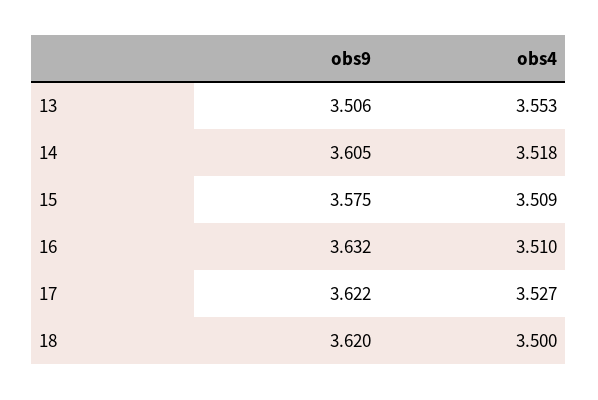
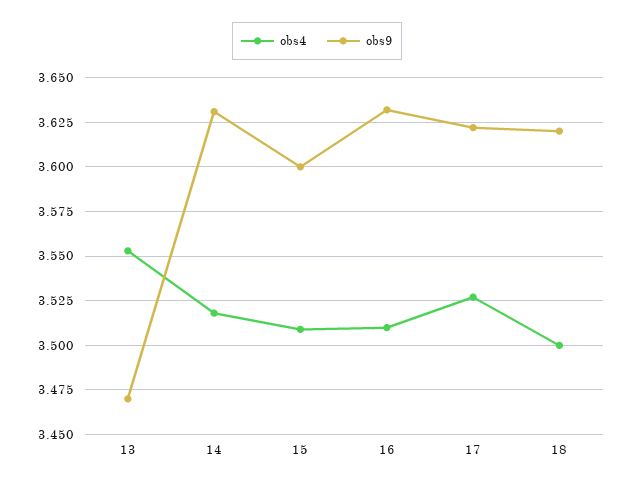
obs9, 13: 3.506 -> 3.47
obs9, 14: 3.605 -> 3.63
obs9, 15: 3.575 -> 3.6

